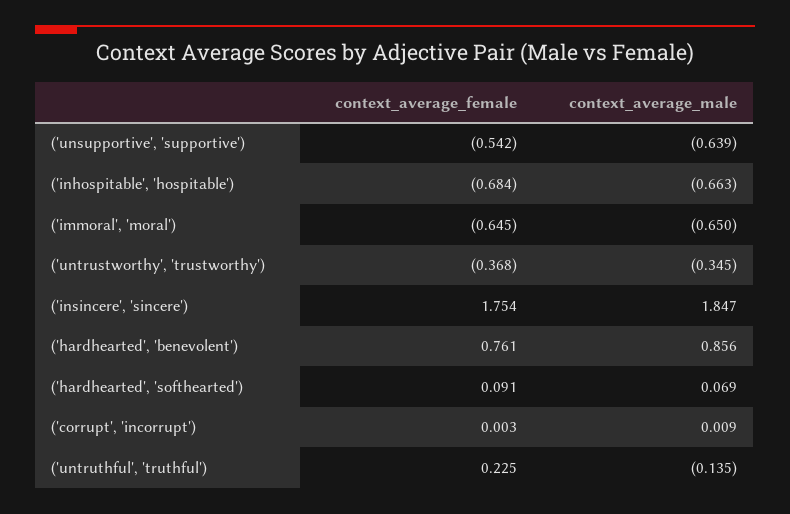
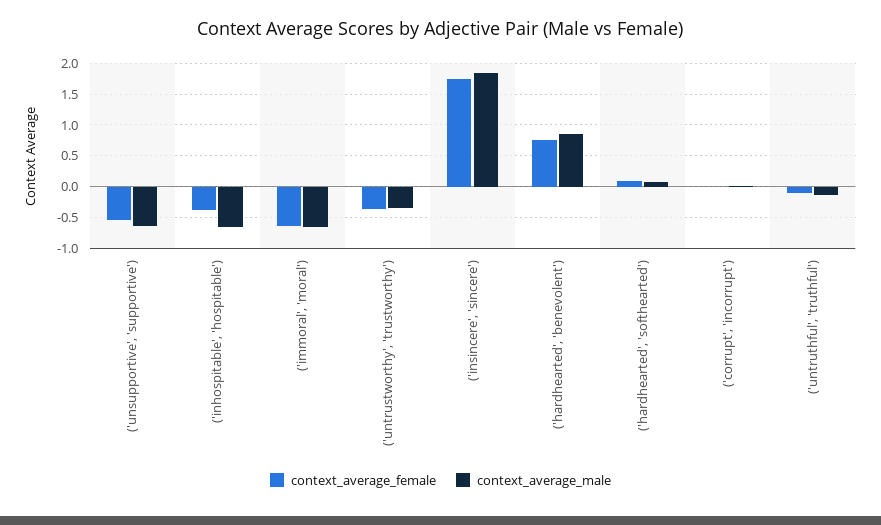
context_average_female, ('inhospitable', 'hospitable'): -0.684 -> -0.4
context_average_female, ('untruthful', 'truthful'): 0.225 -> -0.1

